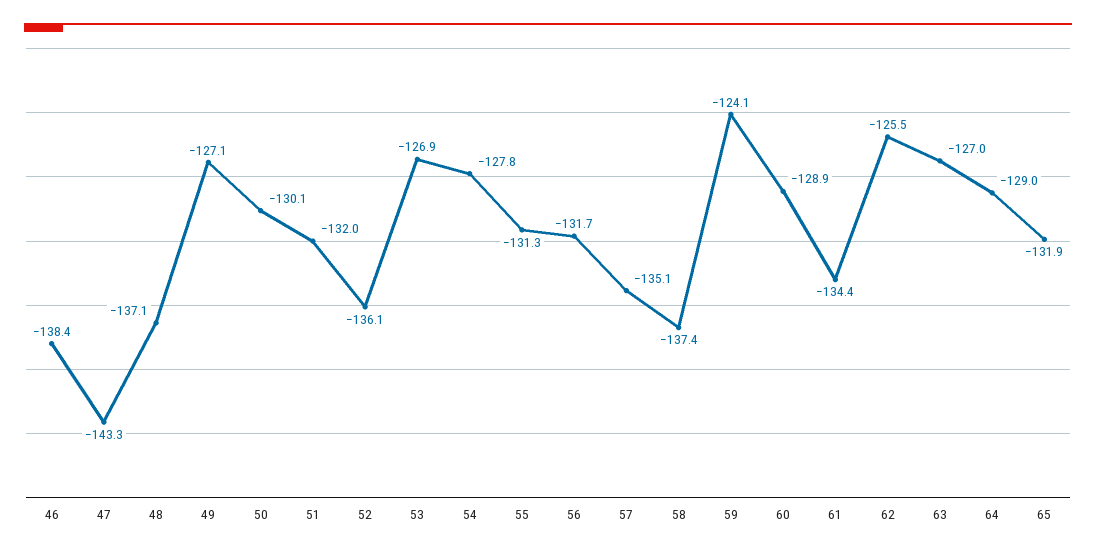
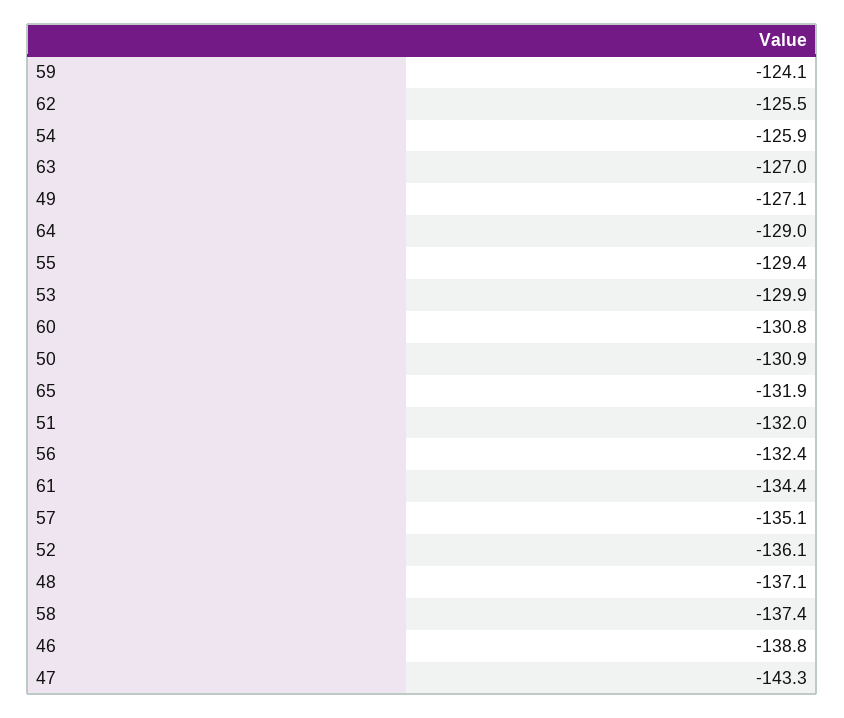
46: -138.4 -> -138.8
50: -130.1 -> -130.9
53: -126.9 -> -129.9
54: -127.8 -> -125.9
55: -131.3 -> -129.4
56: -131.7 -> -132.4
60: -128.9 -> -130.8

